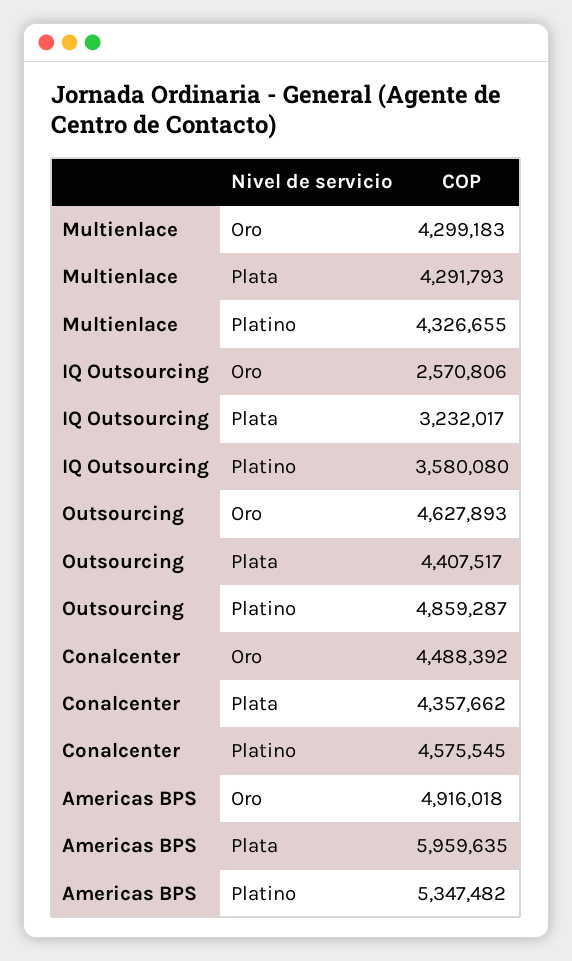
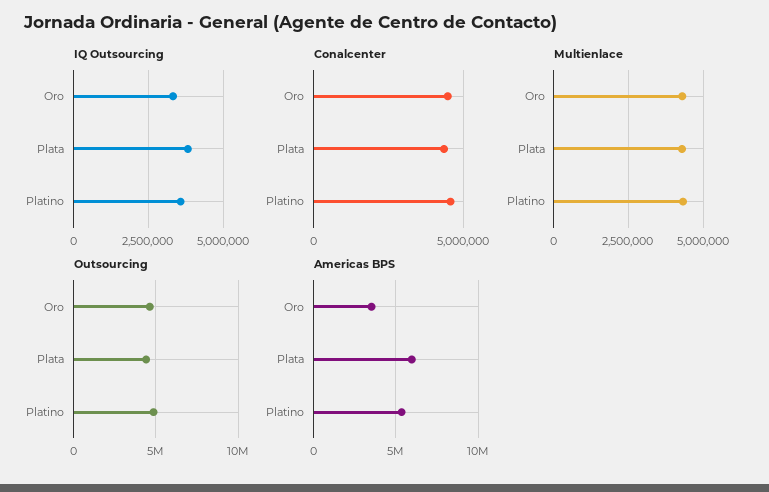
IQ Outsourcing, Oro: 2570806 -> 3250000
IQ Outsourcing, Plata: 3232017 -> 3750000
Americas BPS, Oro: 4916018 -> 3500000

